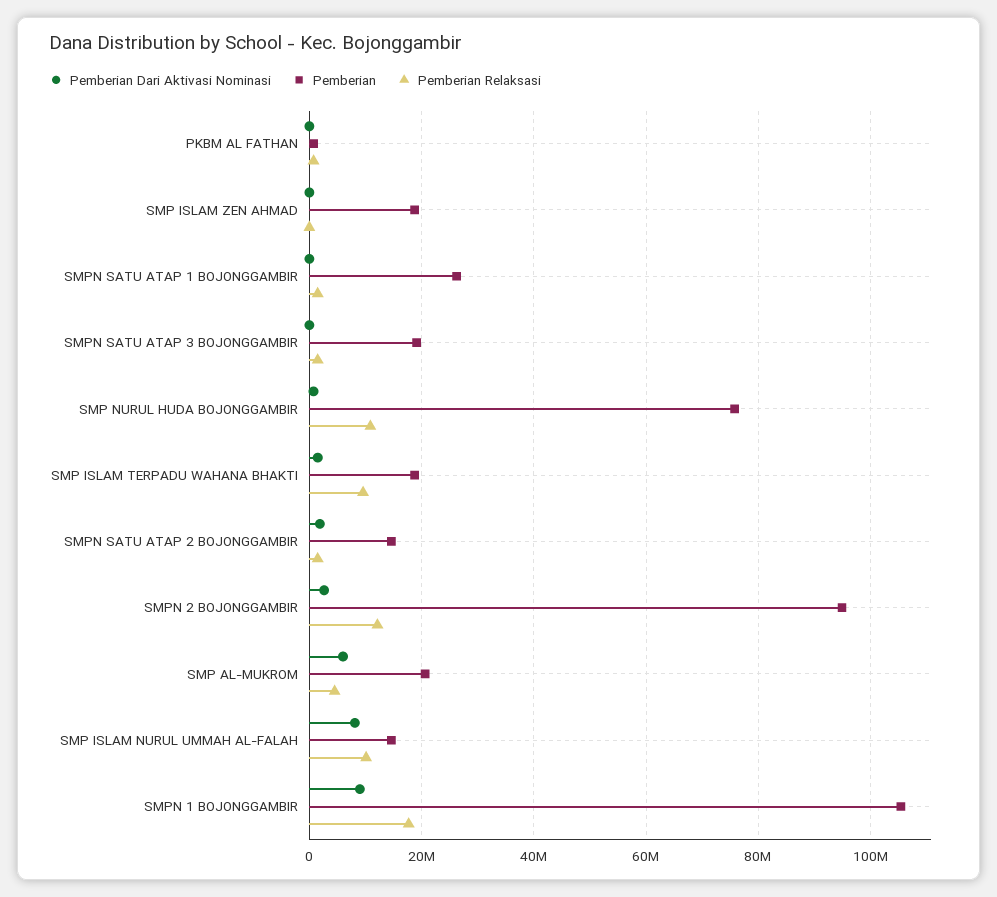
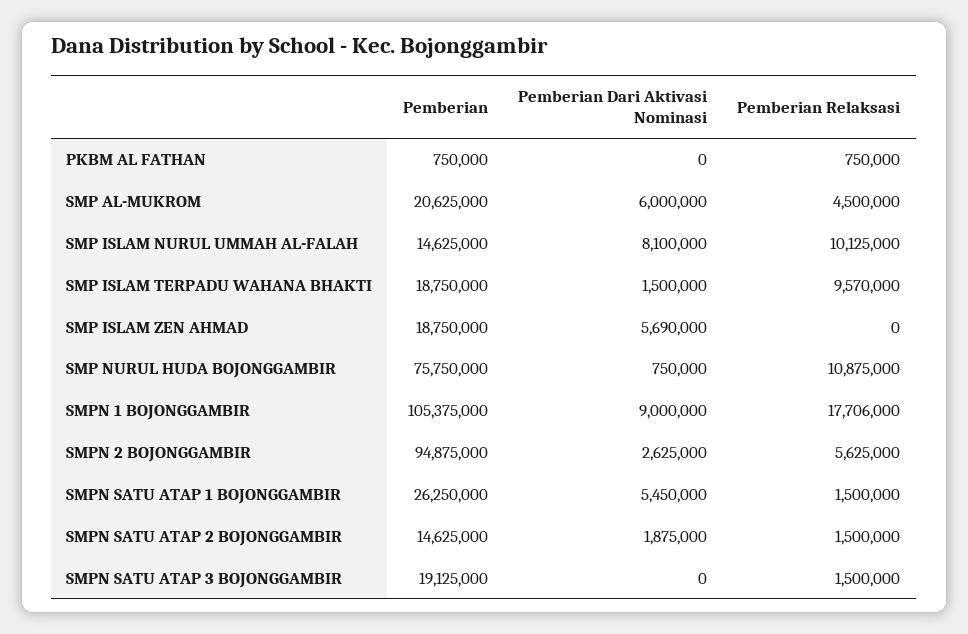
Pemberian Dari Aktivasi Nominasi, SMP ISLAM ZEN AHMAD: 0 -> 5690000
Pemberian Dari Aktivasi Nominasi, SMPN SATU ATAP 1 BOJONGGAMBIR: 0 -> 5450000
Pemberian Relaksasi, SMPN 2 BOJONGGAMBIR: 12000000 -> 5625000

